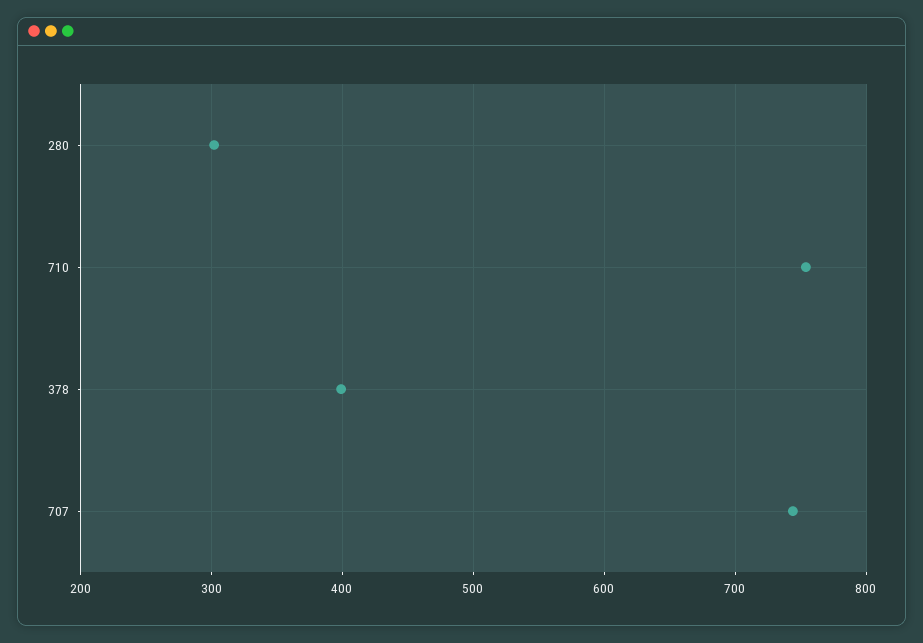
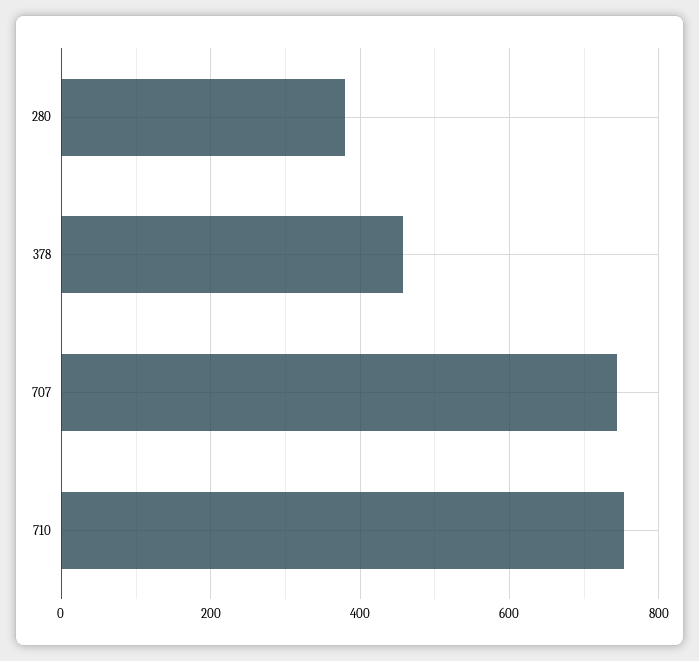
280: 300 -> 380
378: 400 -> 460

